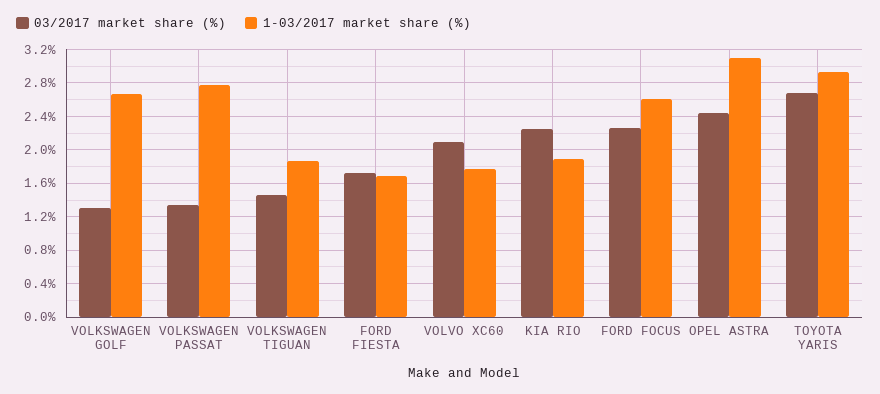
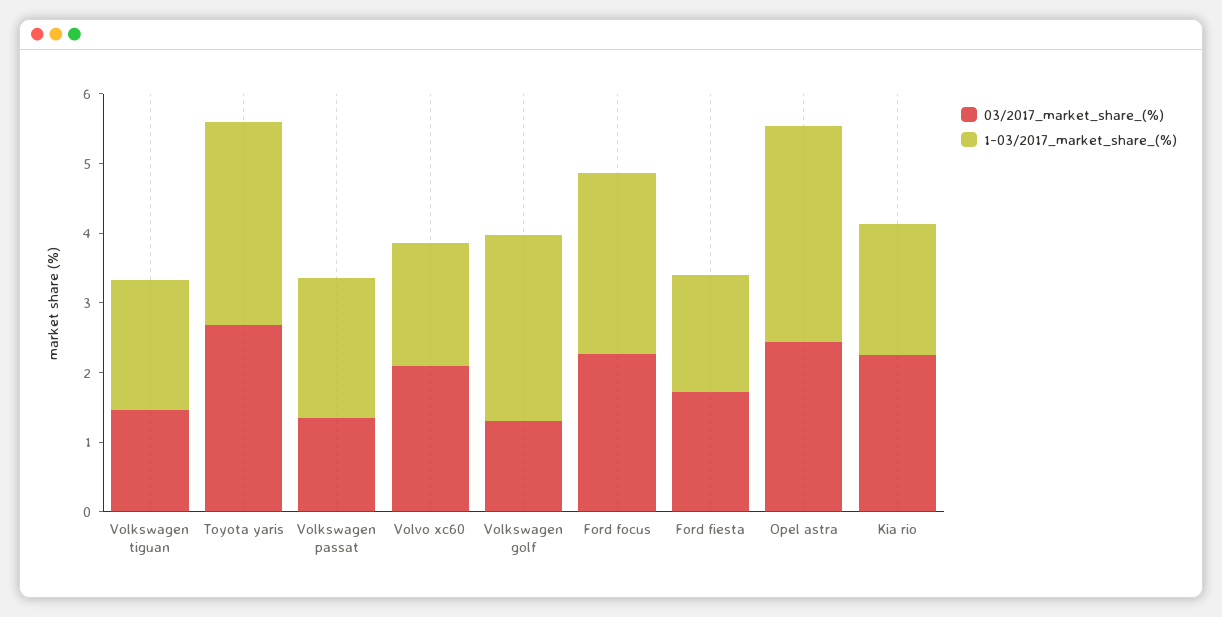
1-03/2017 market share (%), VOLKSWAGEN PASSAT: 2.8 -> 2

